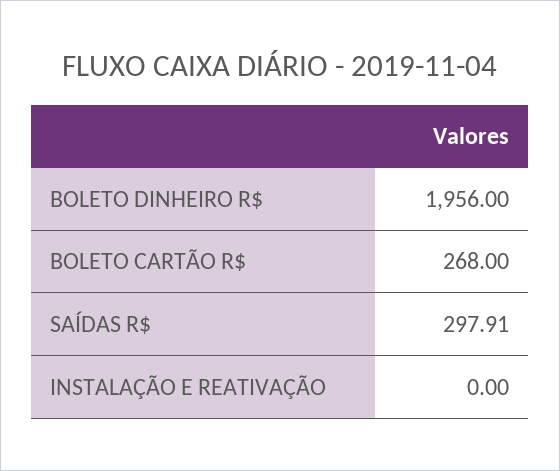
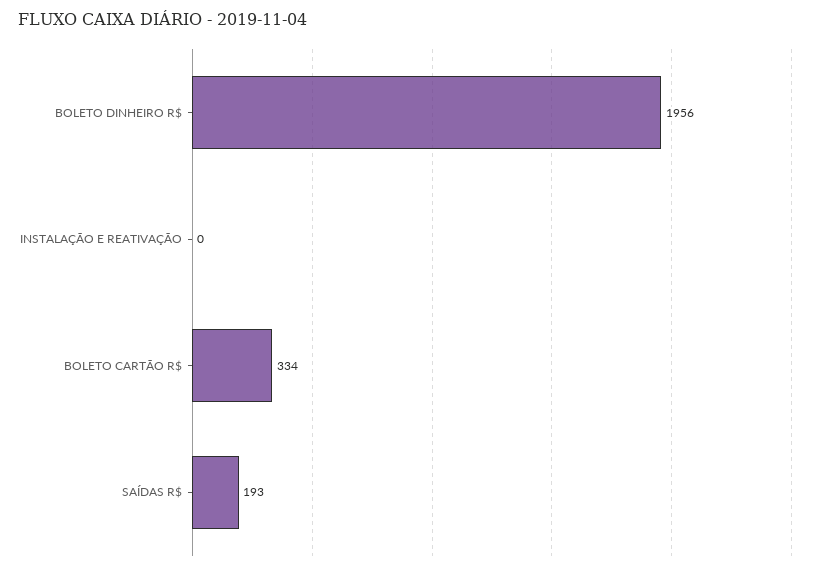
BOLETO CARTÃO R$: 268 -> 334
SAÍDAS R$: 297.91 -> 193

